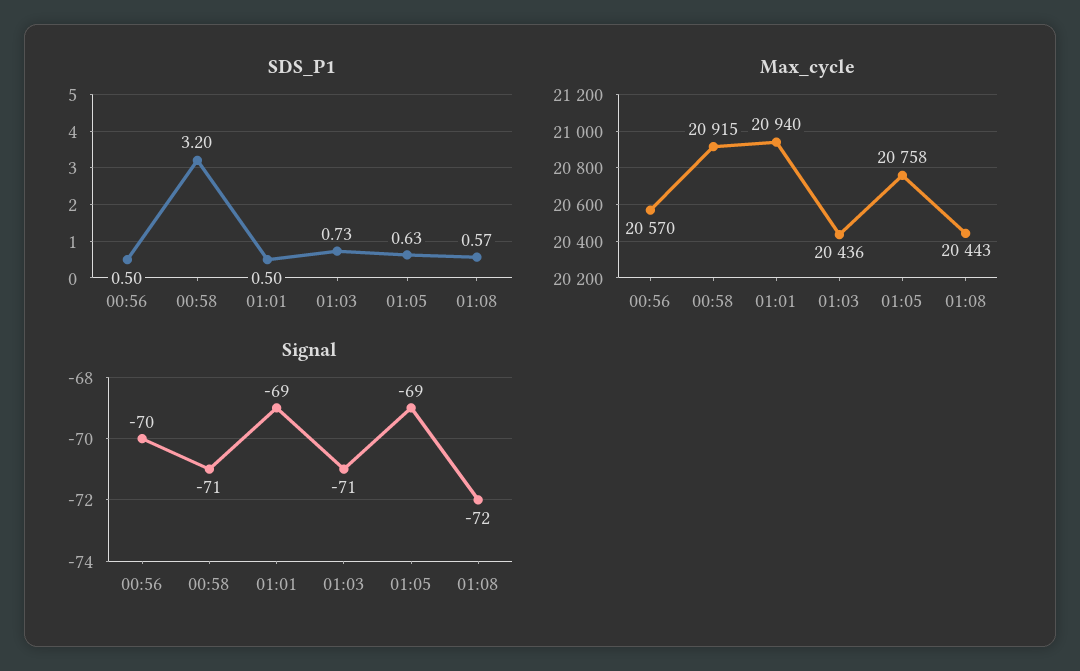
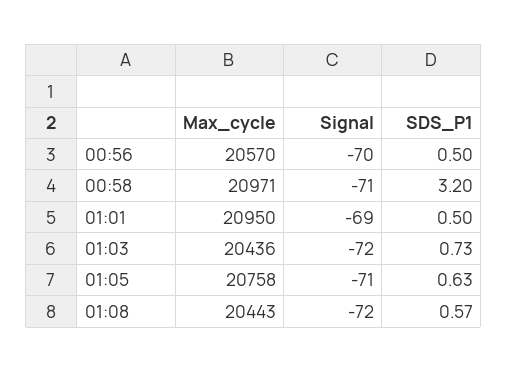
Max_cycle, 00:58: 20915 -> 20971
Max_cycle, 01:01: 20940 -> 20950
Signal, 01:03: -71 -> -72
Signal, 01:05: -69 -> -71

